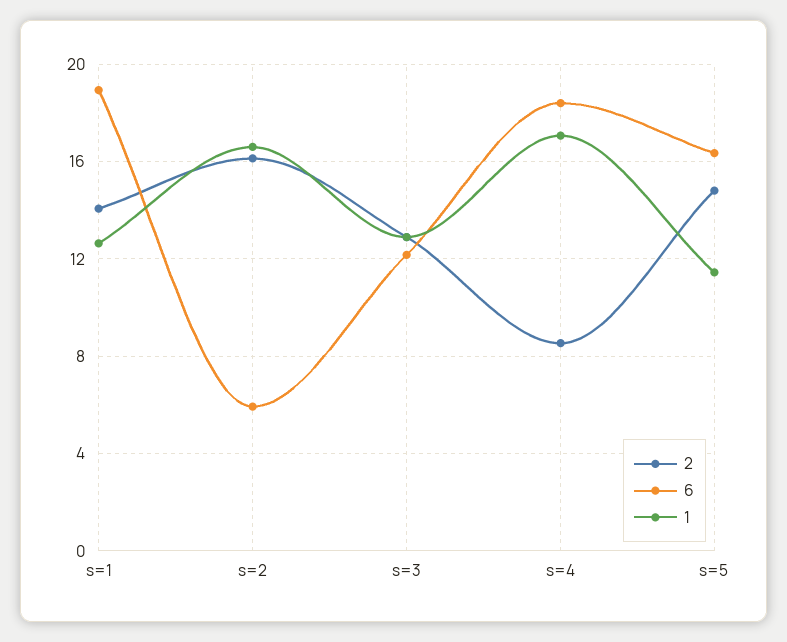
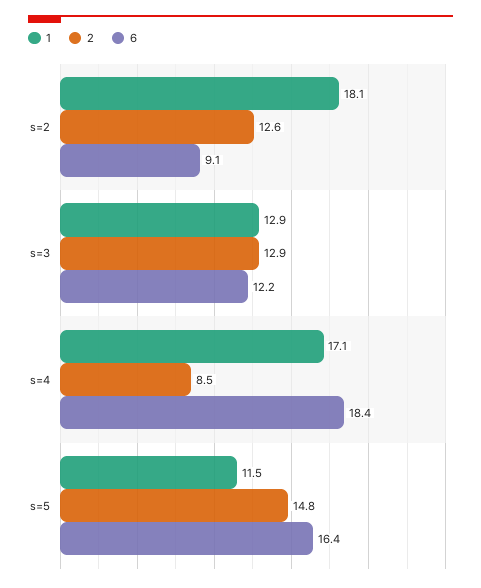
2, s=1: 14 -> none
6, s=1: 19 -> none
1, s=1: 12.5 -> none
2, s=2: 16 -> 12.6
6, s=2: 6 -> 9.1
1, s=2: 16.5 -> 18.1

